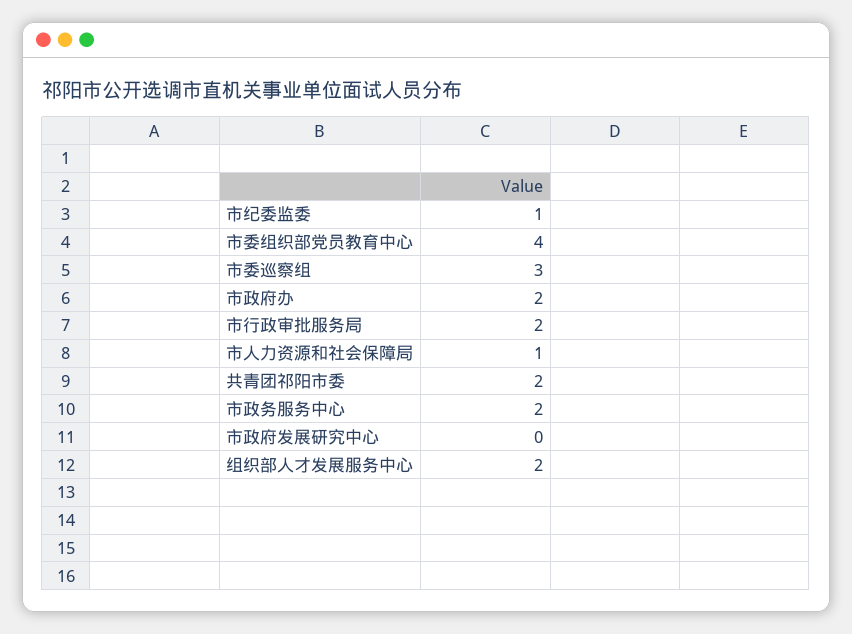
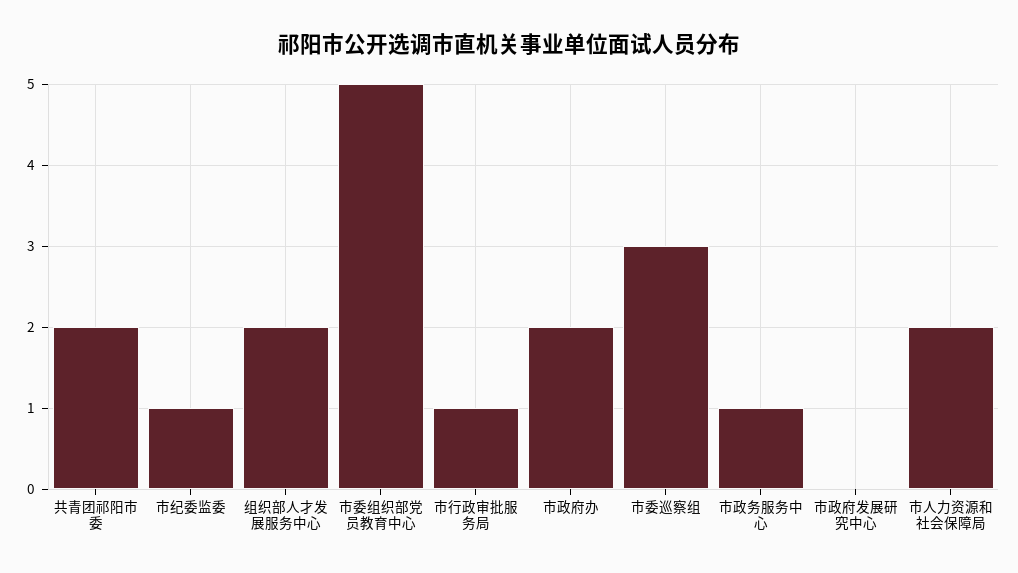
市委组织部党员教育中心: 4 -> 5
市行政审批服务局: 2 -> 1
市人力资源和社会保障局: 1 -> 2
市政务服务中心: 2 -> 1

